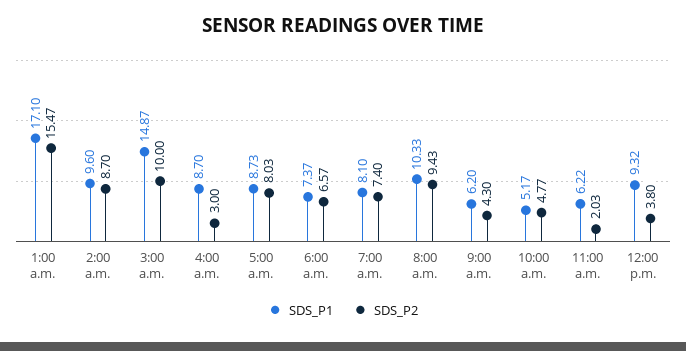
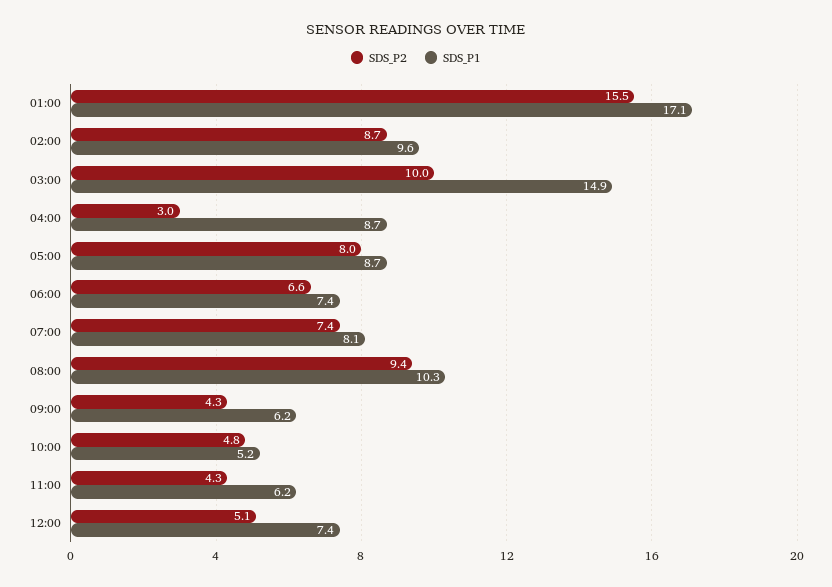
SDS_P2, 11:00 a.m.: 2.03 -> 4.3
SDS_P1, 12:00 p.m.: 9.32 -> 7.4
SDS_P2, 12:00 p.m.: 3.8 -> 5.1

